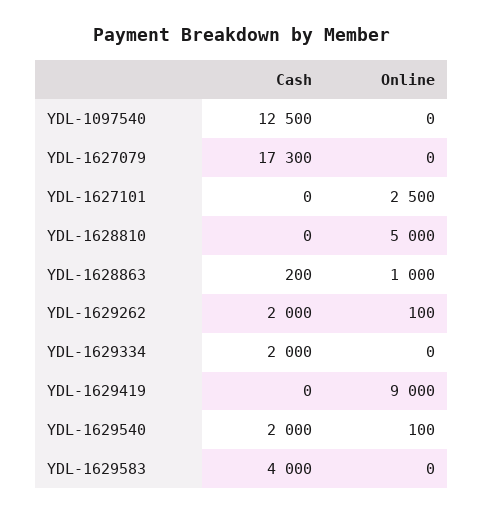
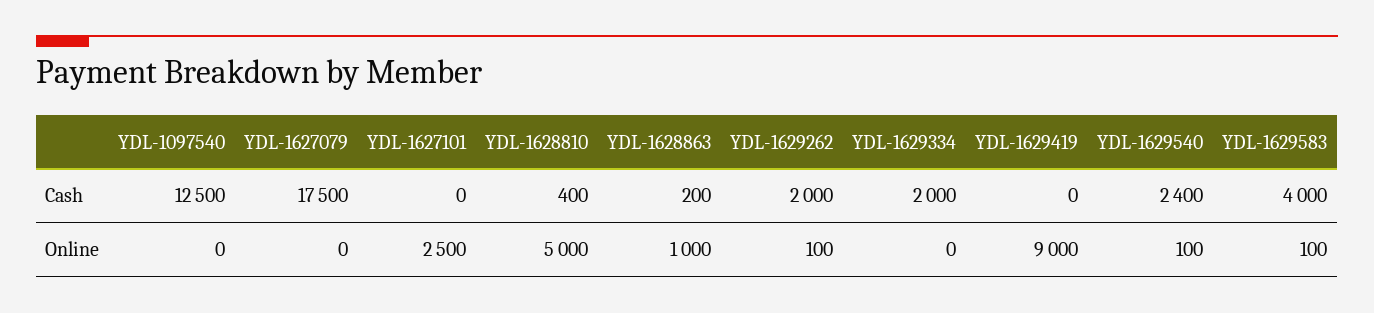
Cash, YDL-1627079: 17300 -> 17500
Cash, YDL-1628810: 0 -> 400
Cash, YDL-1629540: 2000 -> 2400
Online, YDL-1629583: 0 -> 100

